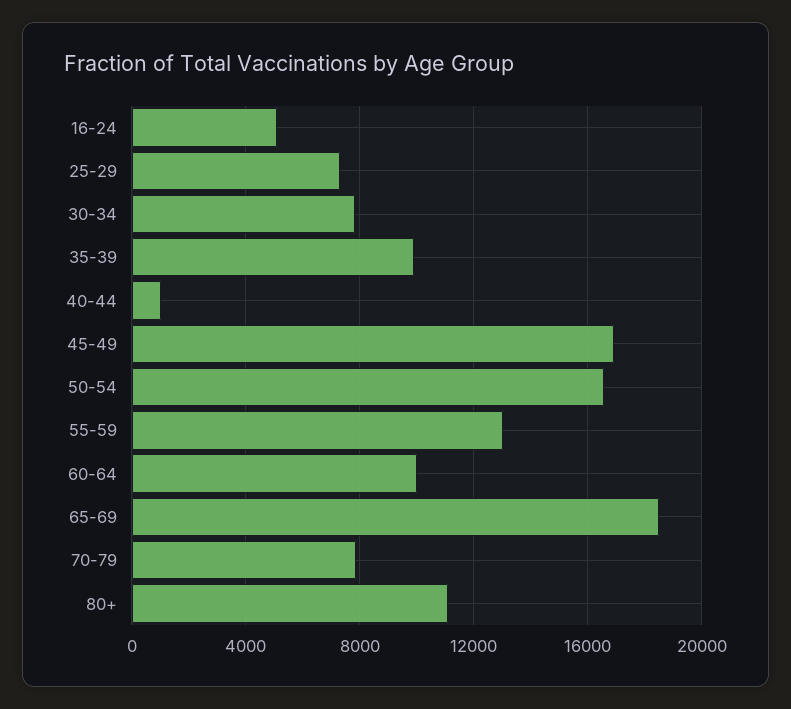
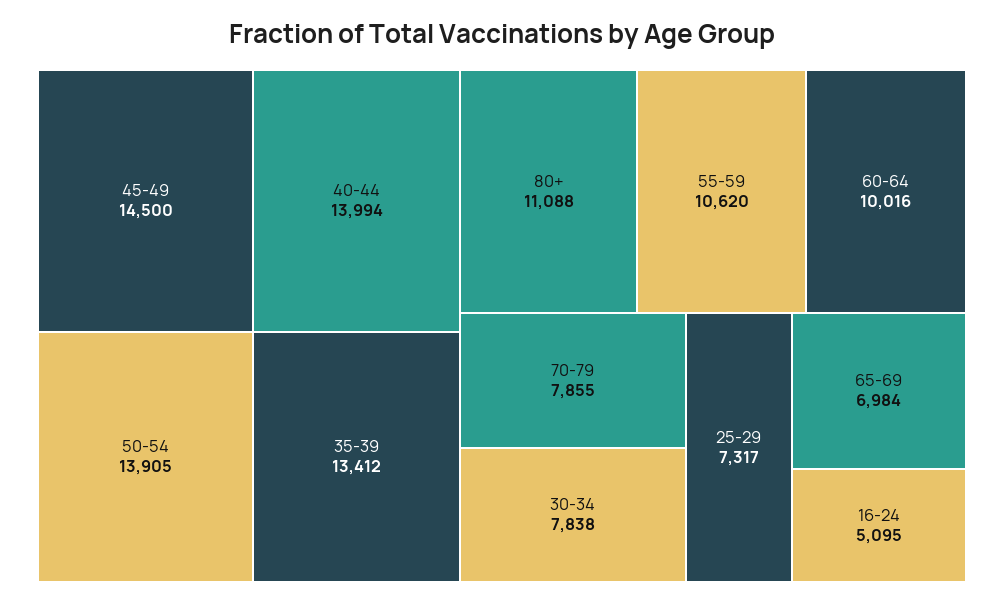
35-39: 10000 -> 13412
40-44: 1000 -> 13994
45-49: 17000 -> 14500
50-54: 16500 -> 13905
55-59: 13000 -> 10620
65-69: 18500 -> 6984

